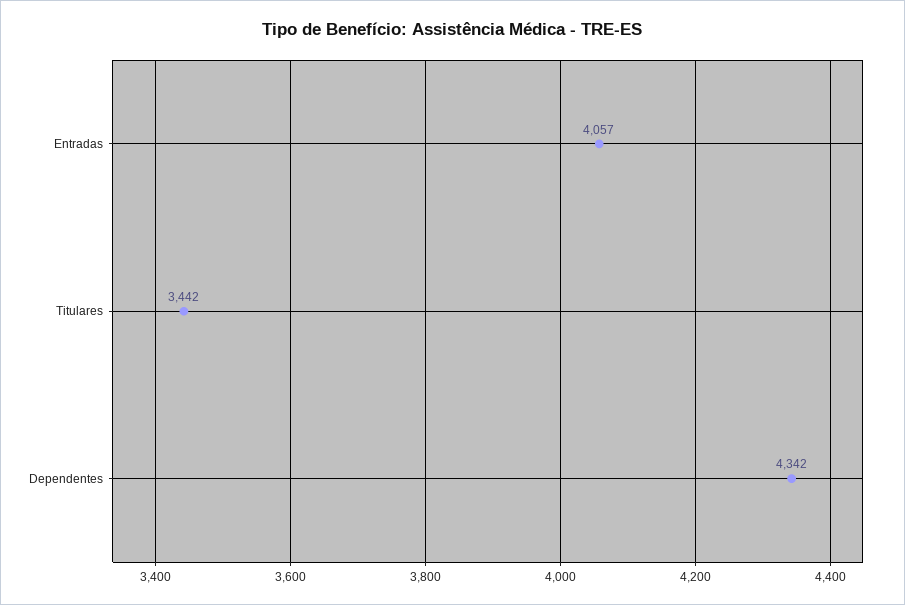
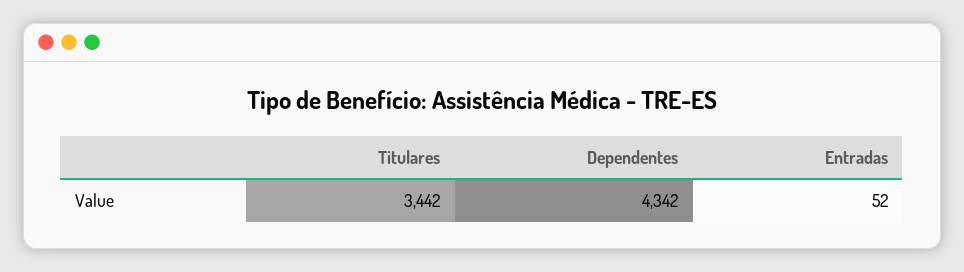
Entradas: 4057 -> 52

